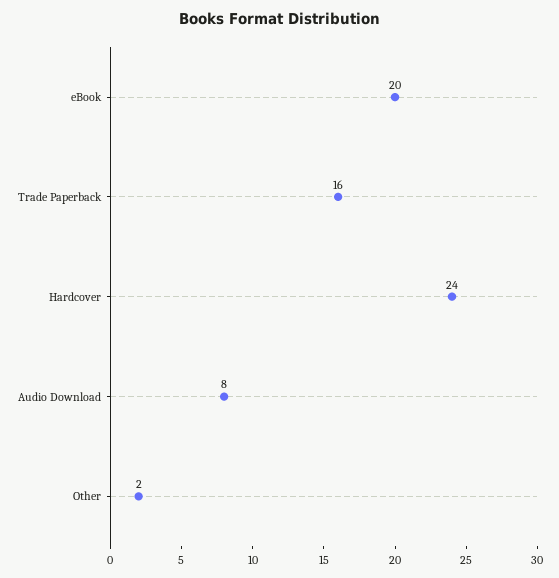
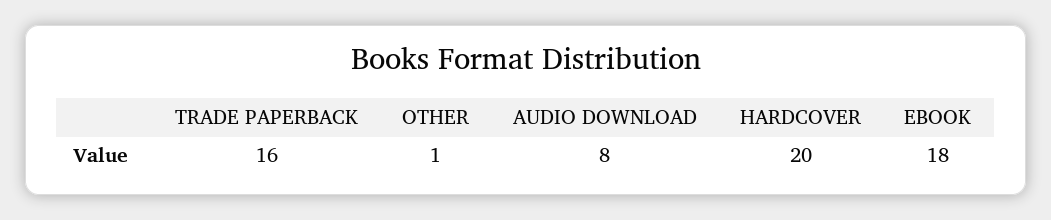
eBook: 20 -> 18
Hardcover: 24 -> 20
Other: 2 -> 1

